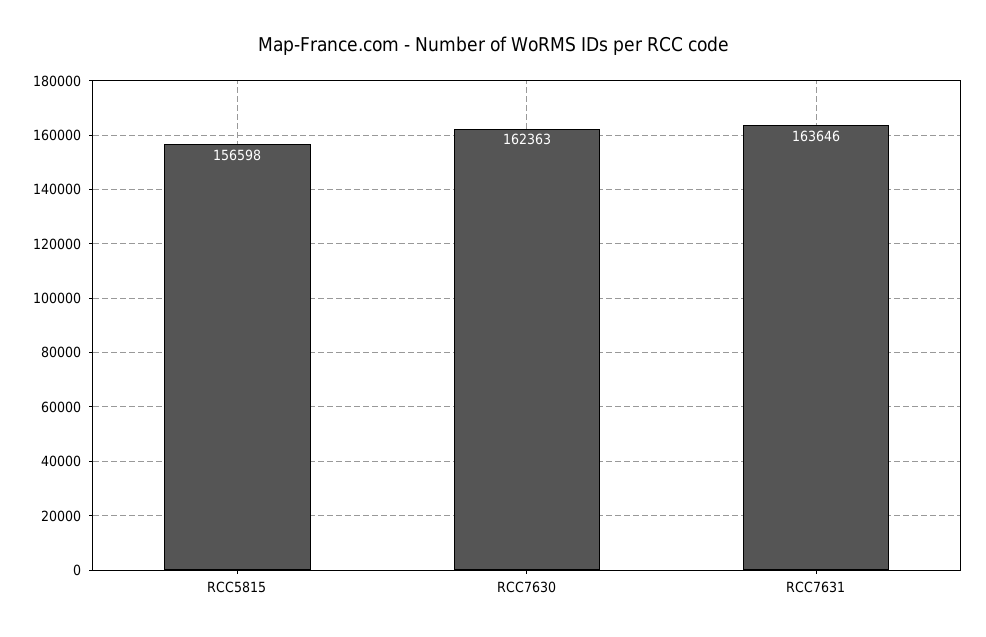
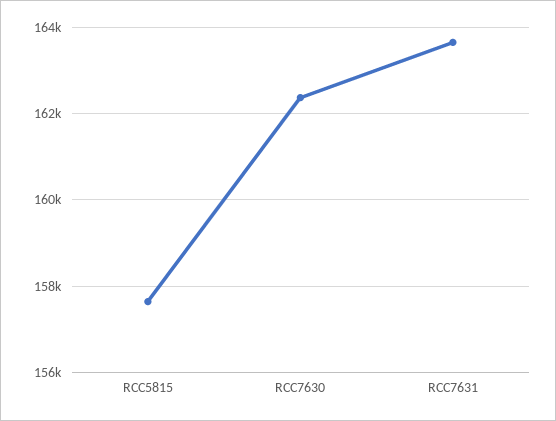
RCC5815: 156598 -> 157600

